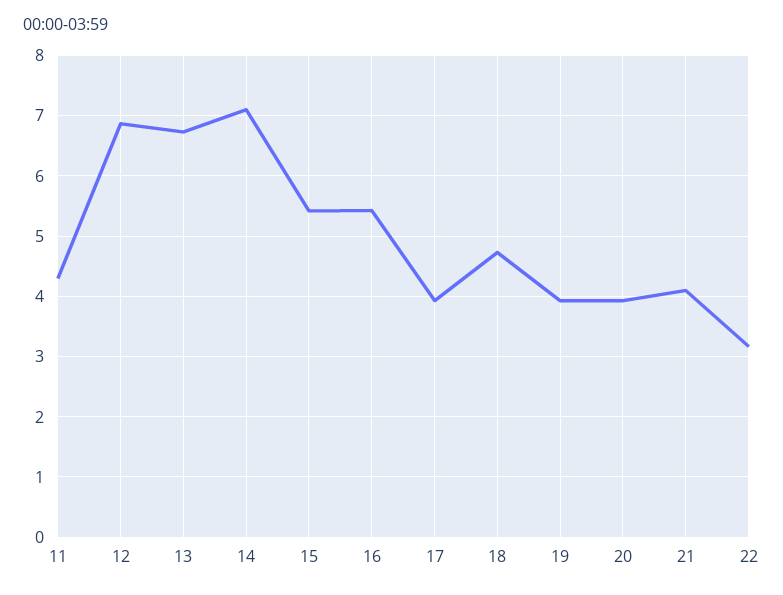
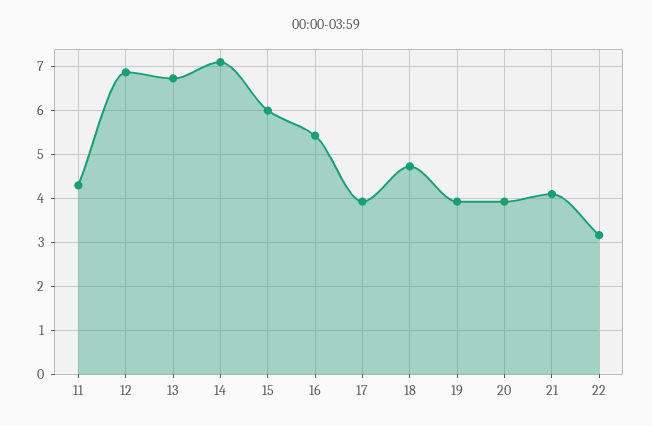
15: 5.4 -> 6

